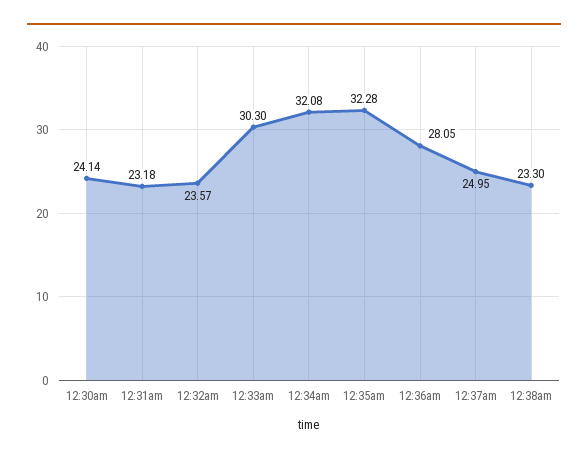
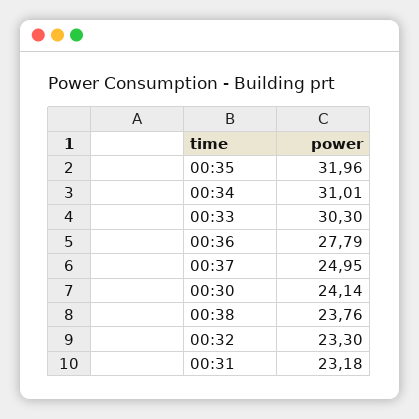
12:32am: 23.57 -> 23.3
12:34am: 32.08 -> 31.01
12:35am: 32.28 -> 31.96
12:36am: 28.05 -> 27.79
12:38am: 23.3 -> 23.76

